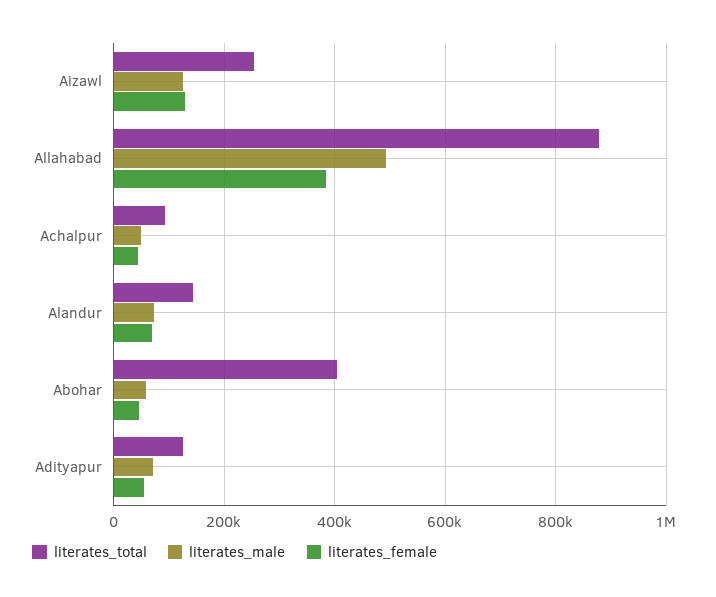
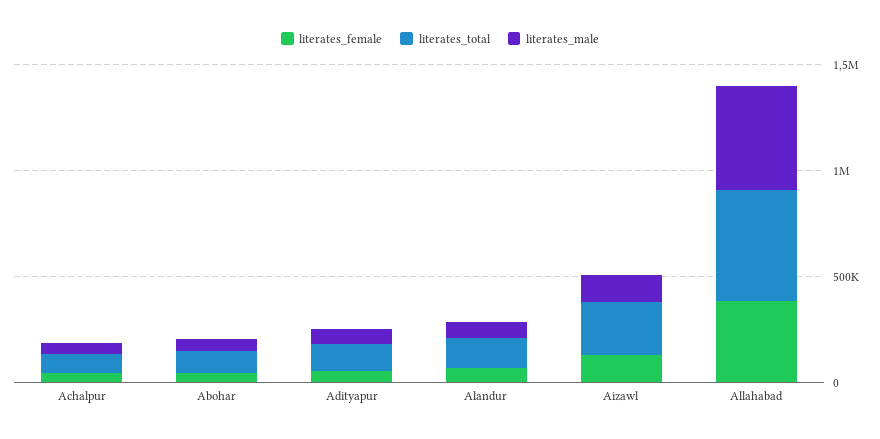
literates_total, Allahabad: 880000 -> 500000
literates_total, Abohar: 400000 -> 100000

